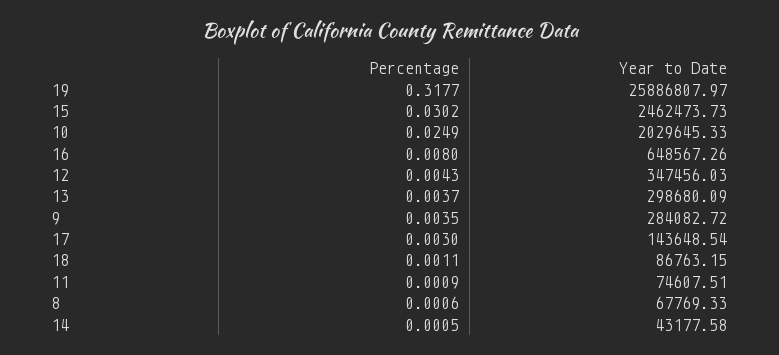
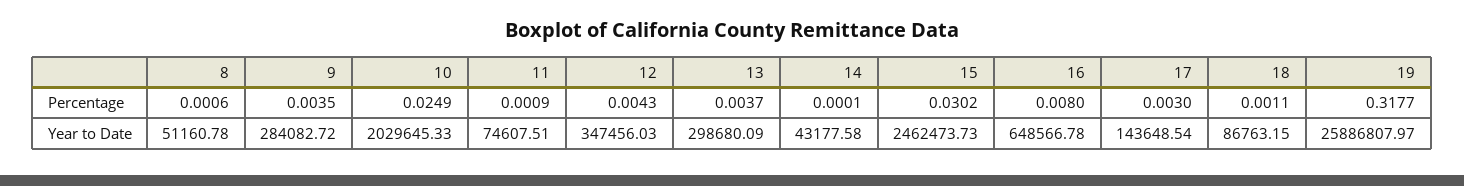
Year to Date, 16: 648567.26 -> 648566.78
Year to Date, 8: 67769.33 -> 51160.78
Percentage, 14: 0.0005 -> 0.0001

